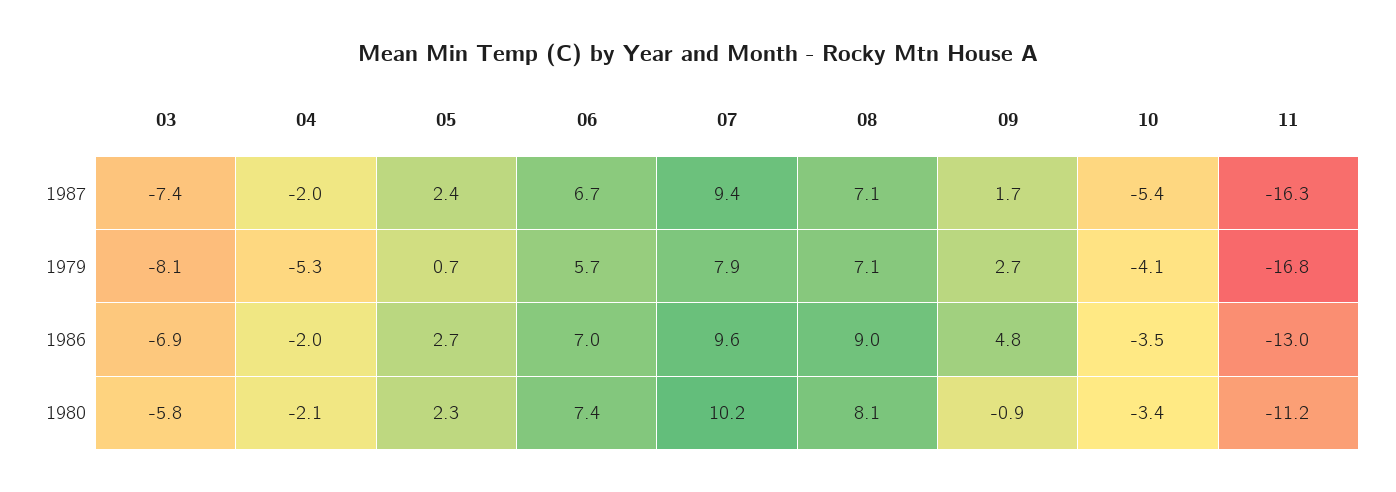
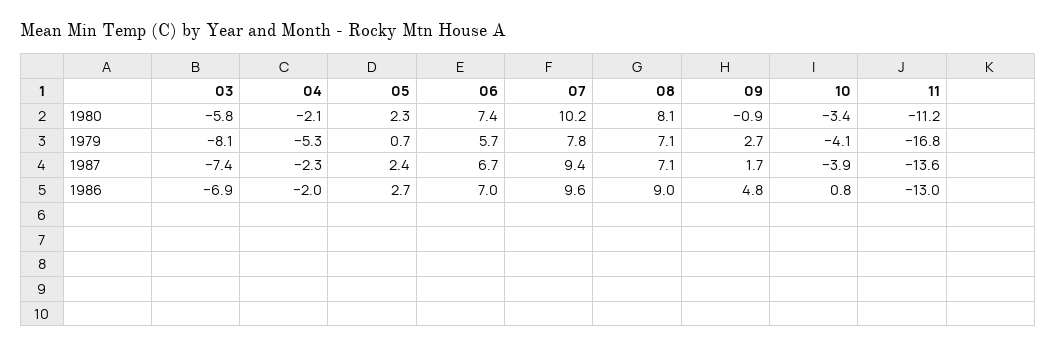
04, 1987: -2 -> -2.3
10, 1987: -5.4 -> -3.9
11, 1987: -16.3 -> -13.6
07, 1979: 7.9 -> 7.8
10, 1986: -3.5 -> 0.8

